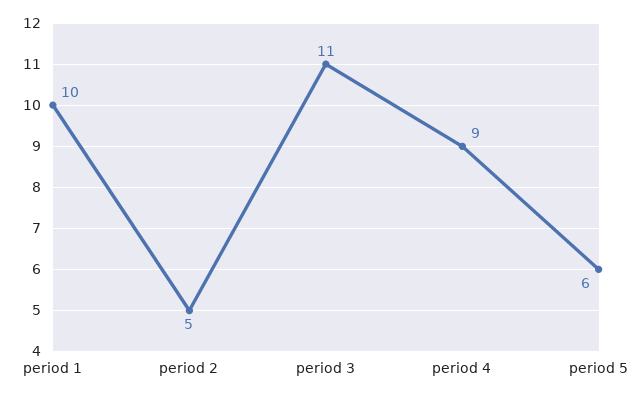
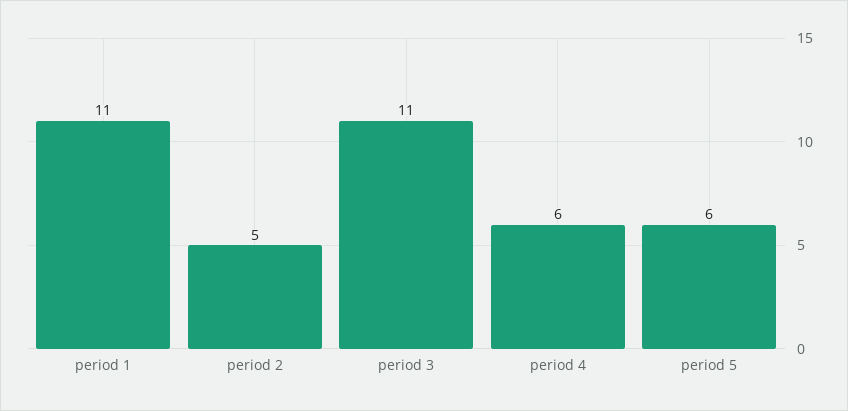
period 1: 10 -> 11
period 4: 9 -> 6

